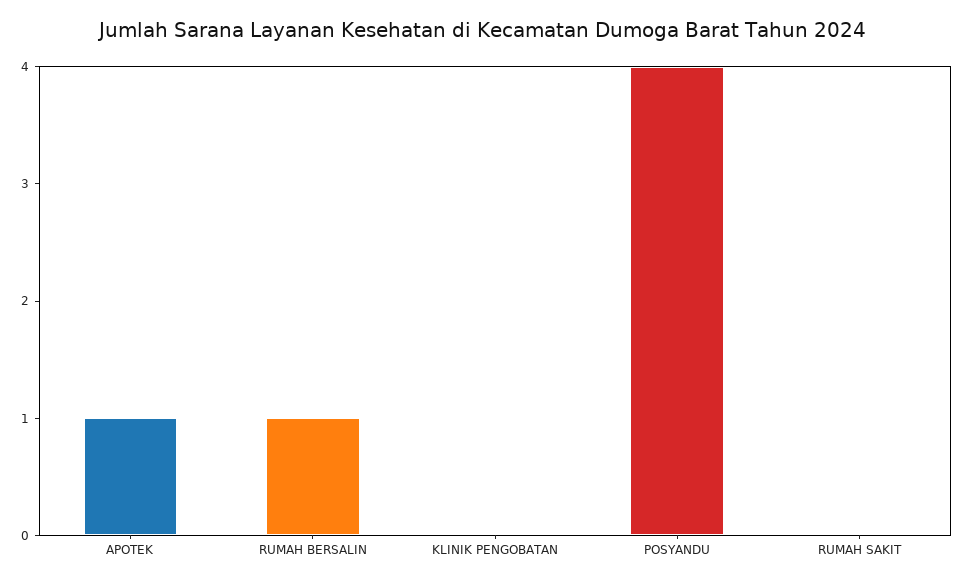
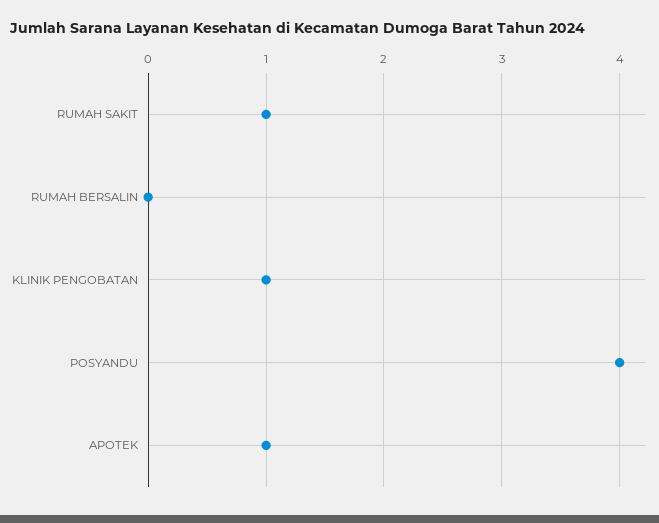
RUMAH BERSALIN: 1 -> 0
KLINIK PENGOBATAN: 0 -> 1
RUMAH SAKIT: 0 -> 1

